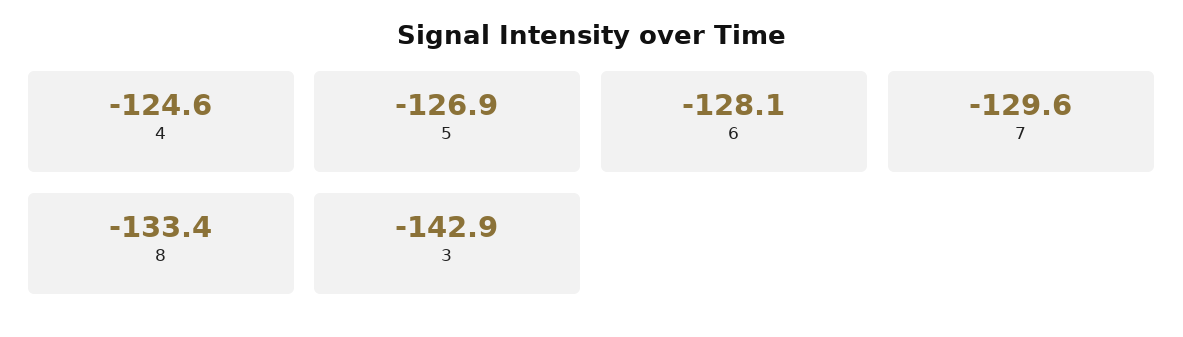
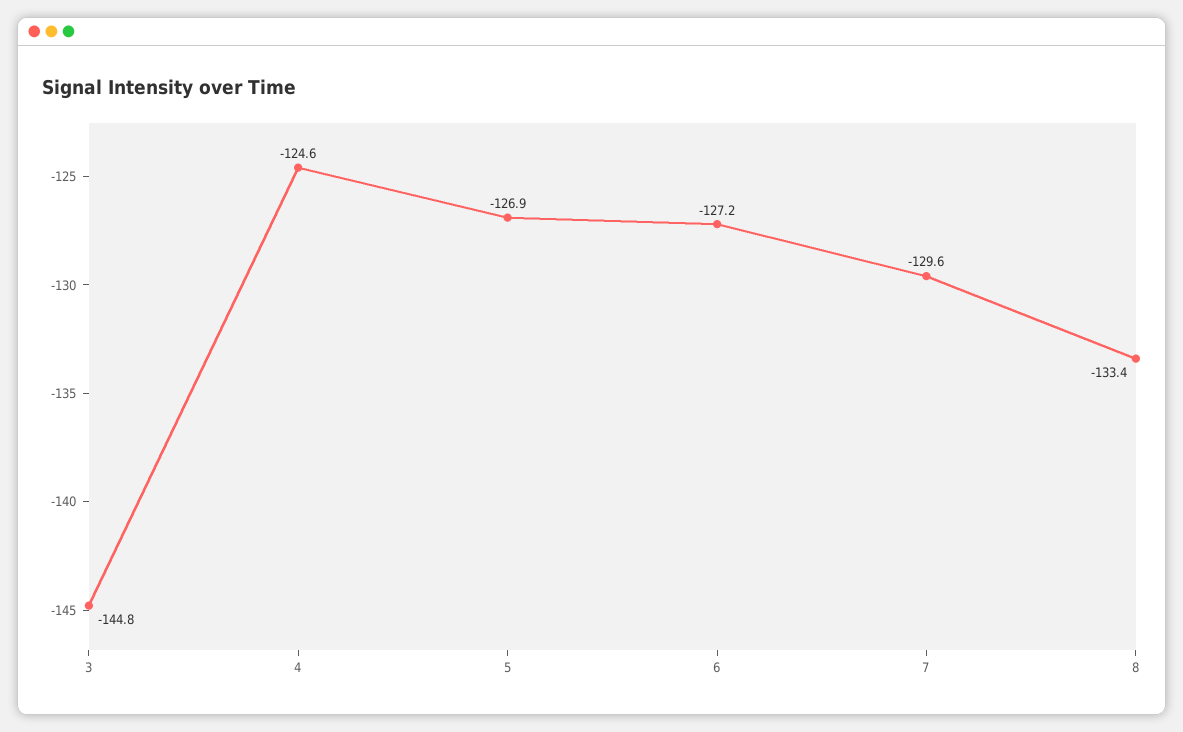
6: -128.1 -> -127.2
3: -142.9 -> -144.8

